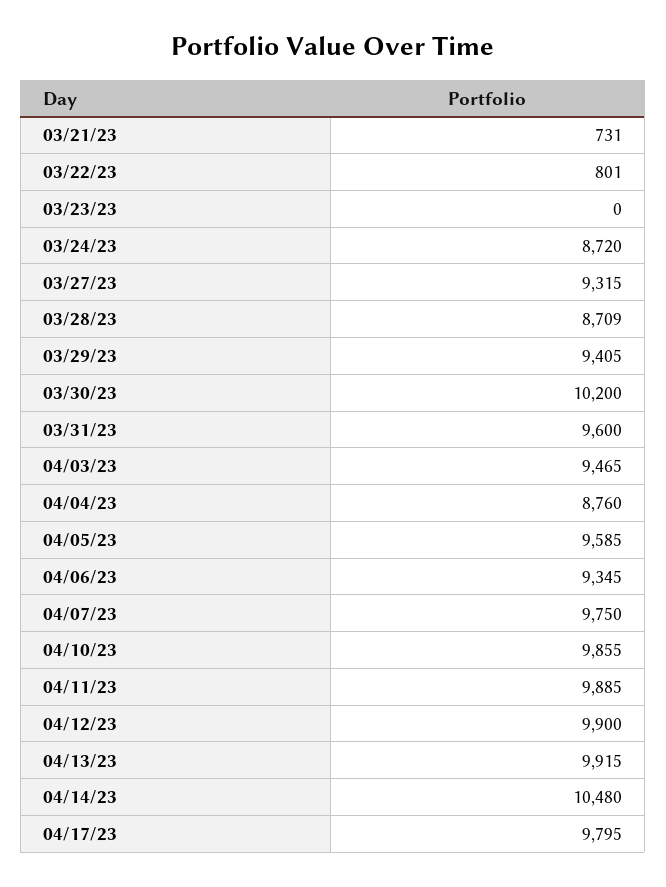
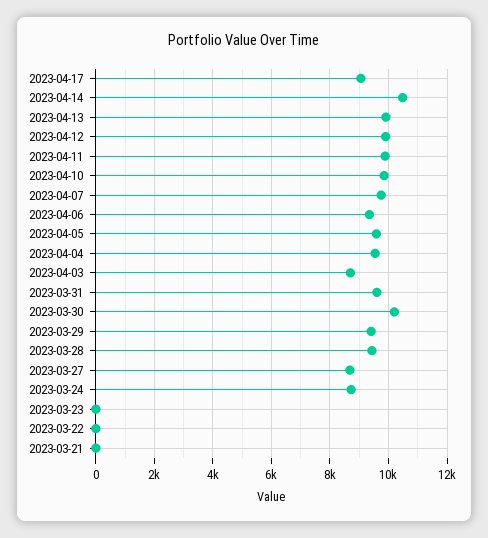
03/21/23: 731 -> 0
03/22/23: 801 -> 0
03/27/23: 9315 -> 8750
03/28/23: 8709 -> 9500
04/03/23: 9465 -> 8750
04/04/23: 8760 -> 9500
04/17/23: 9795 -> 9000

